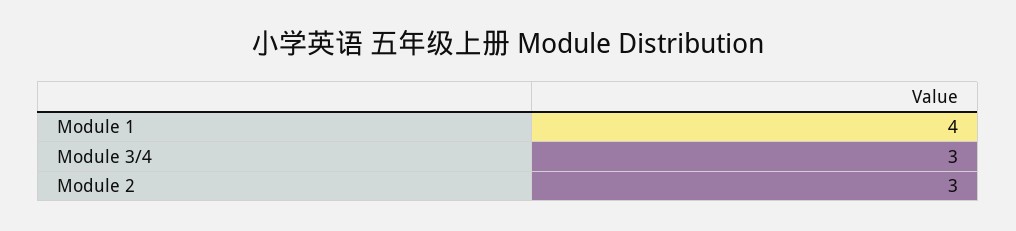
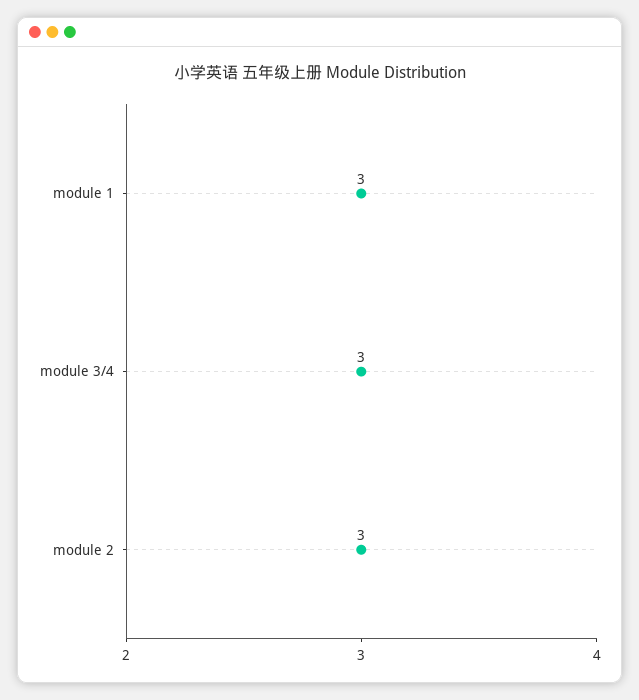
Module 1: 4 -> 3

